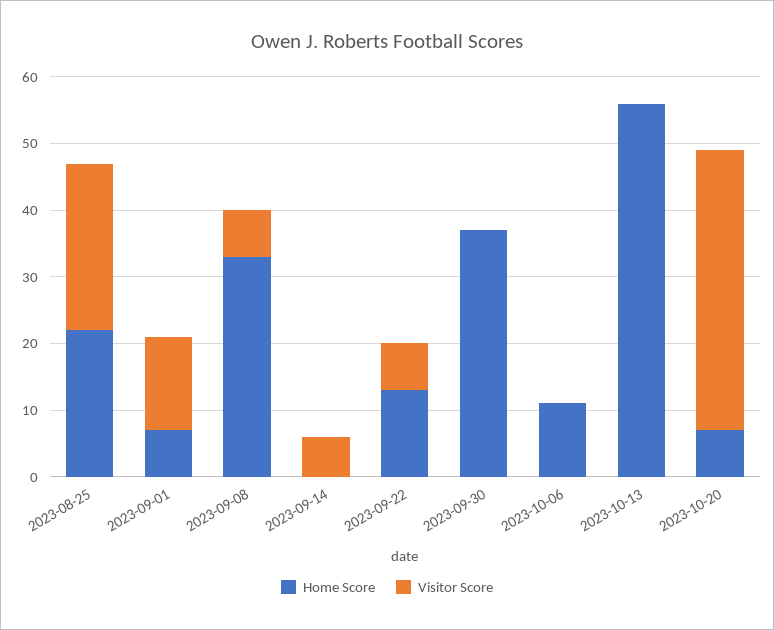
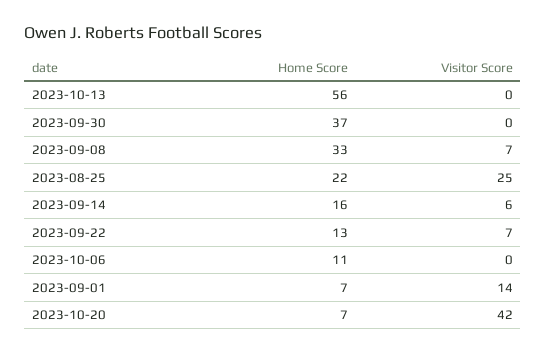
Home Score, 2023-09-14: 0 -> 16

